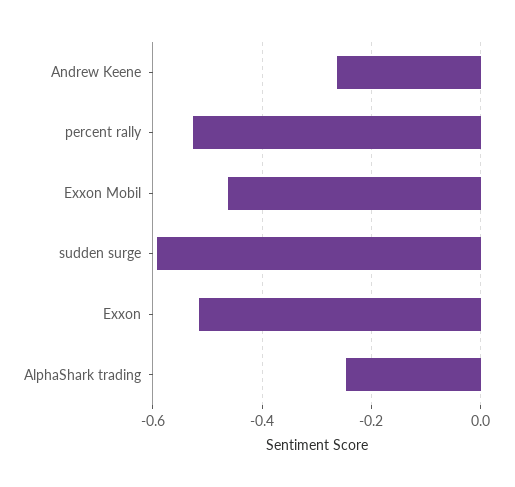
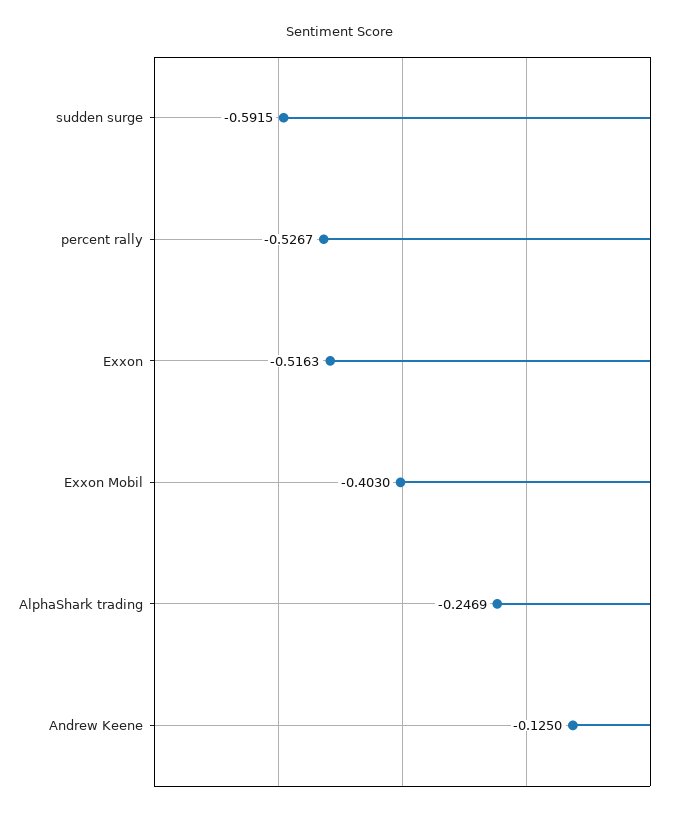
Andrew Keene: -0.26 -> -0.125
Exxon Mobil: -0.46 -> -0.403

